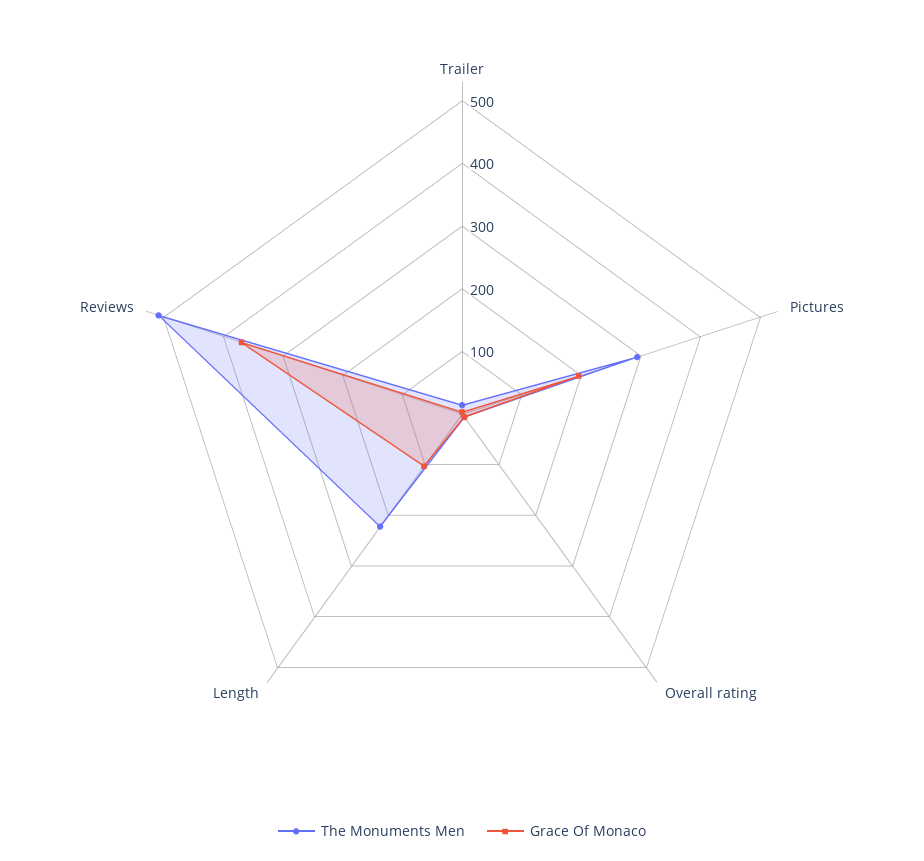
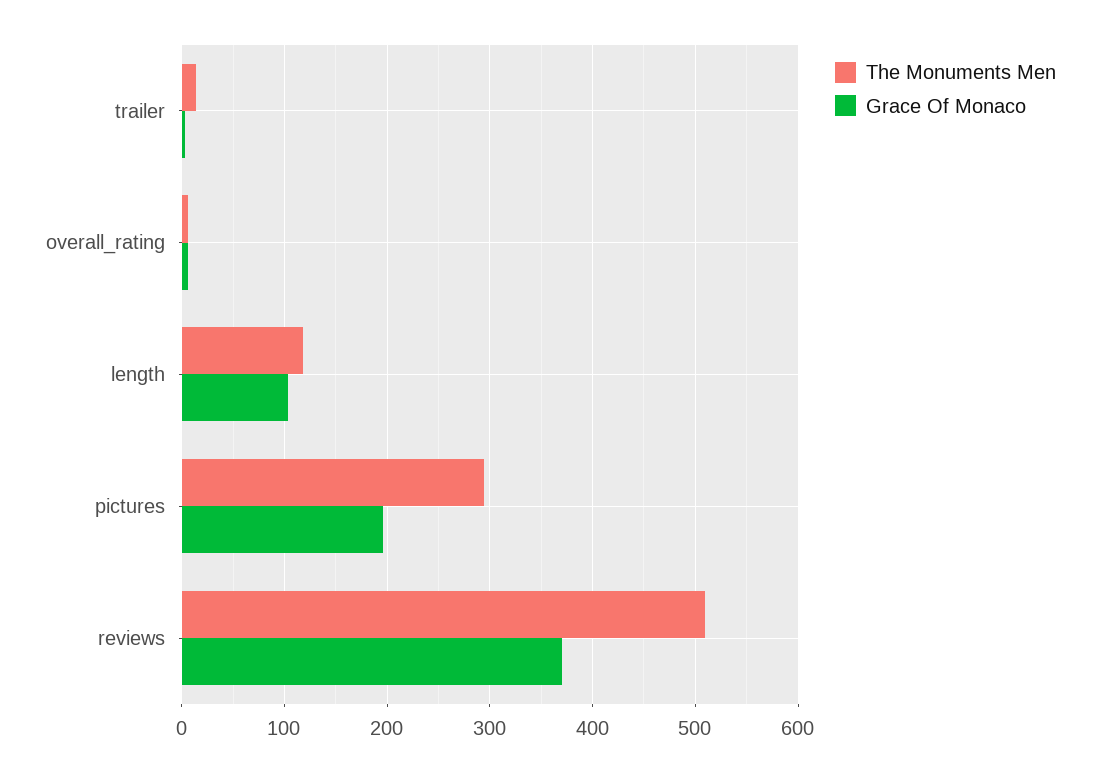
The Monuments Men, Length: 220 -> 120

